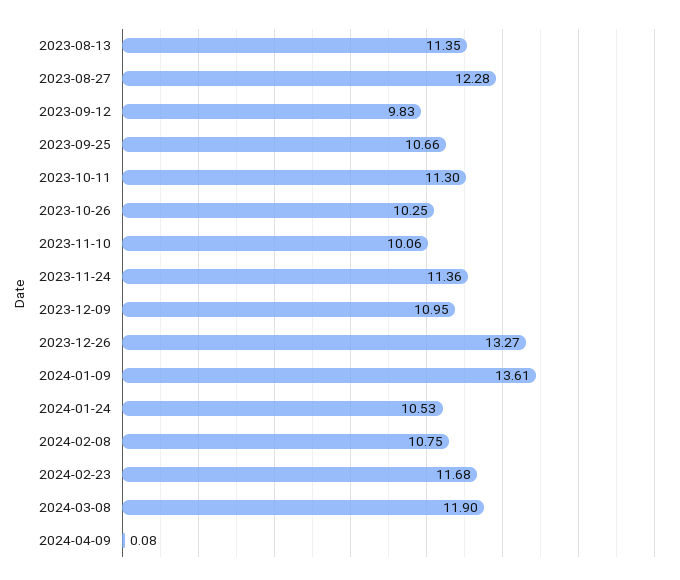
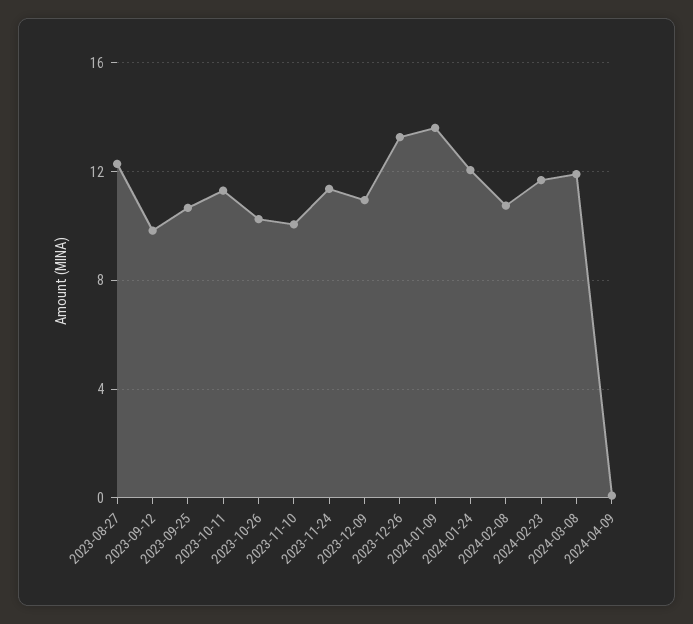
2023-08-13: 11.35 -> none
2024-01-24: 10.53 -> 12

